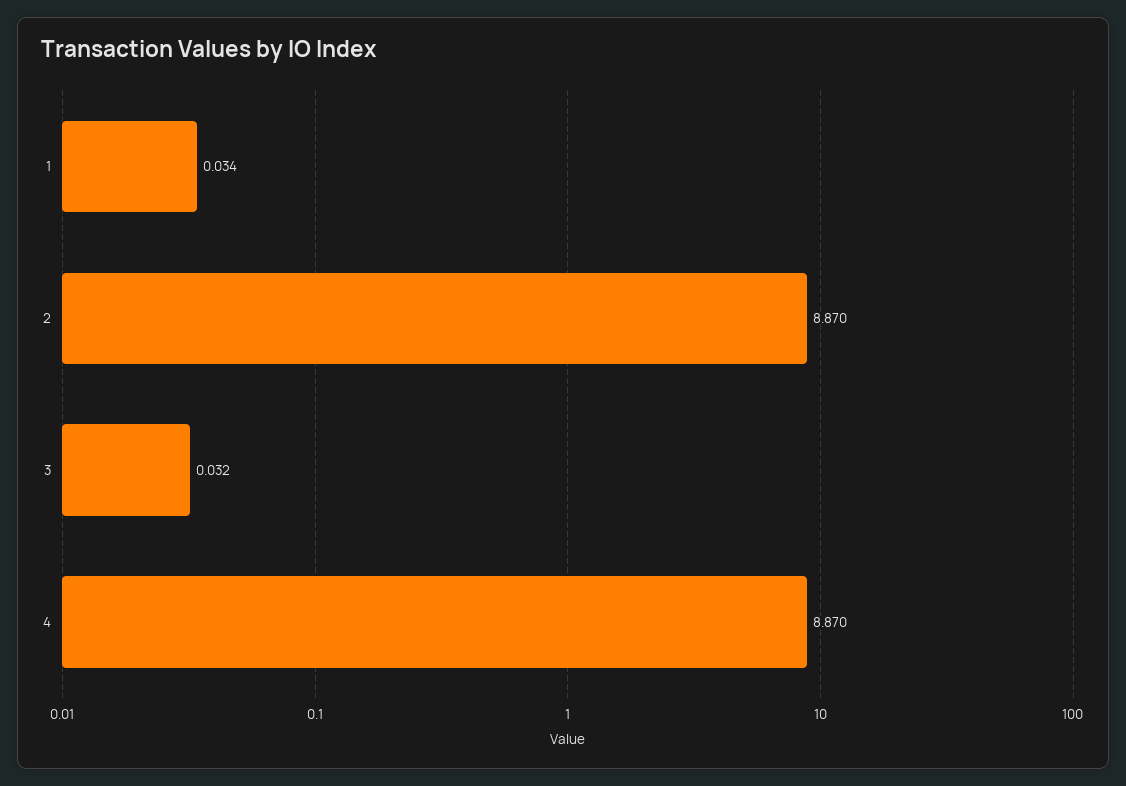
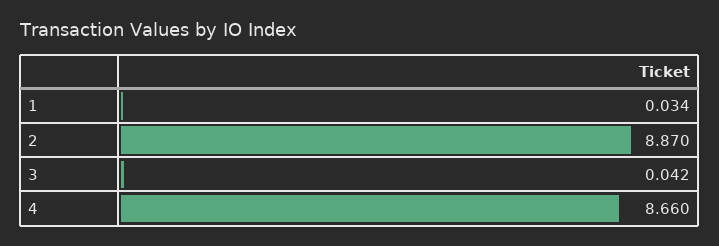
3: 0.032 -> 0.042
4: 8.87 -> 8.66

